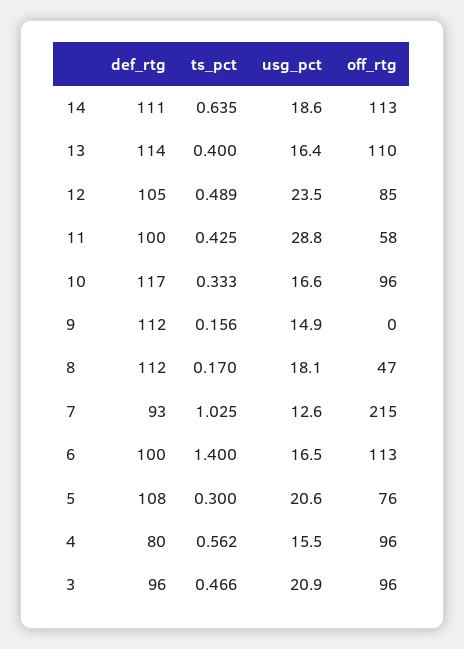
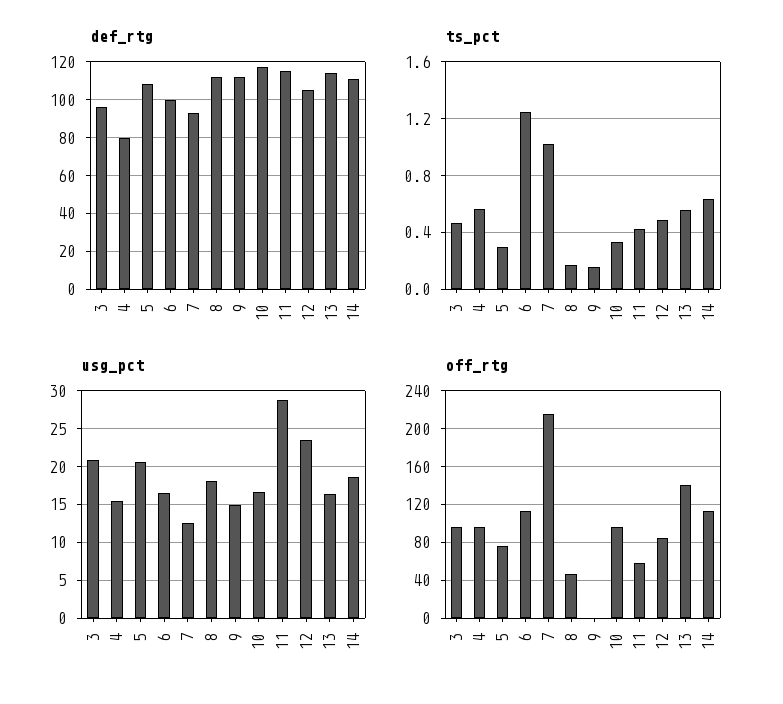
ts_pct, 13: 0.4 -> 0.55
off_rtg, 13: 110 -> 140
def_rtg, 11: 100 -> 115
ts_pct, 6: 1.4 -> 1.25

